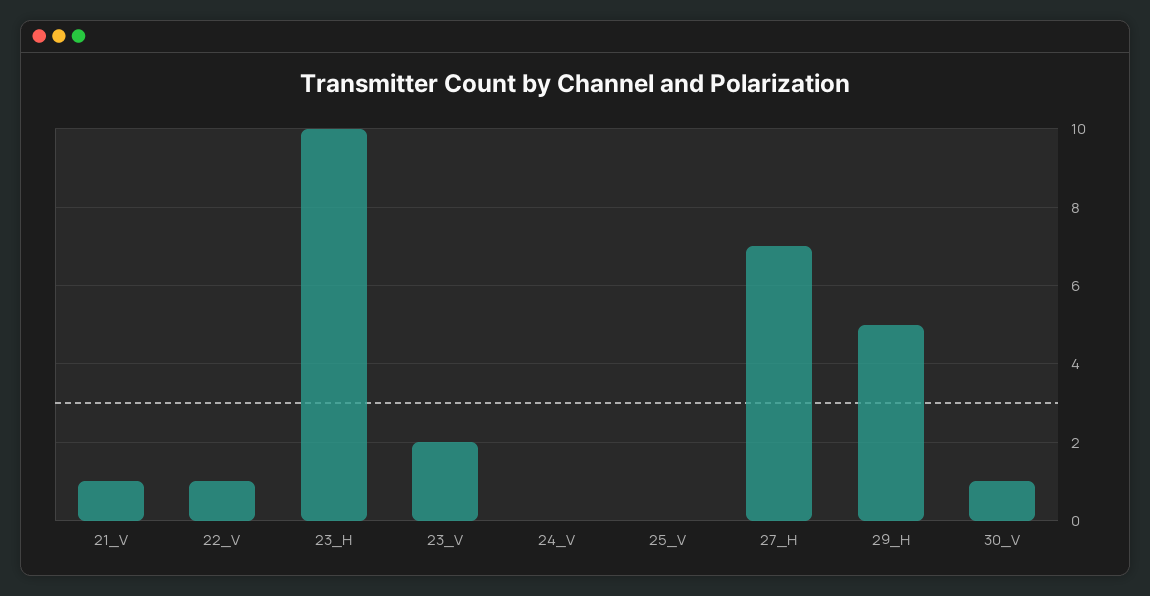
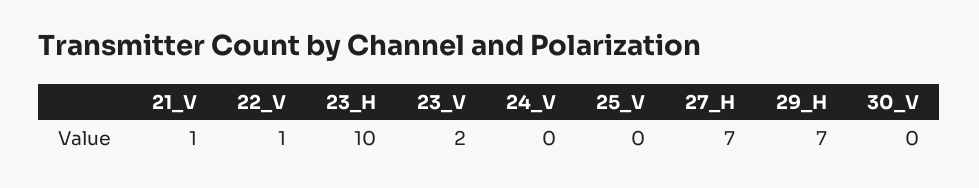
29_H: 5 -> 7
30_V: 1 -> 0

